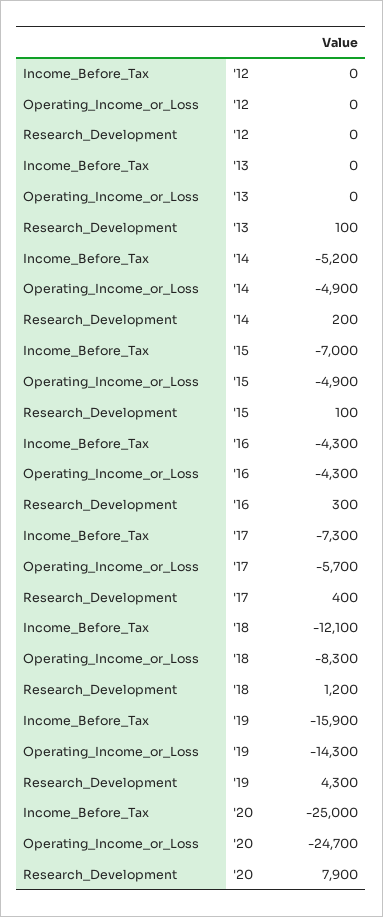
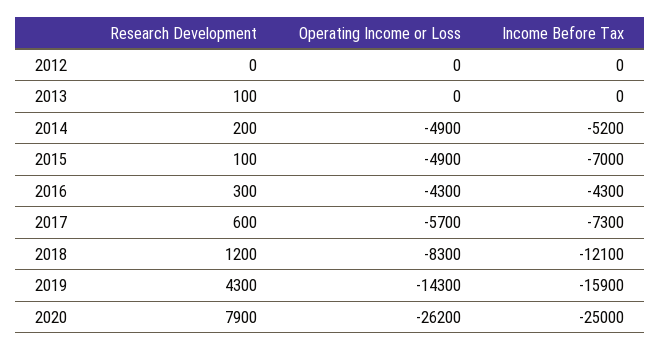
Research_Development, '17: 400 -> 600
Operating_Income_or_Loss, '20: -24700 -> -26200

